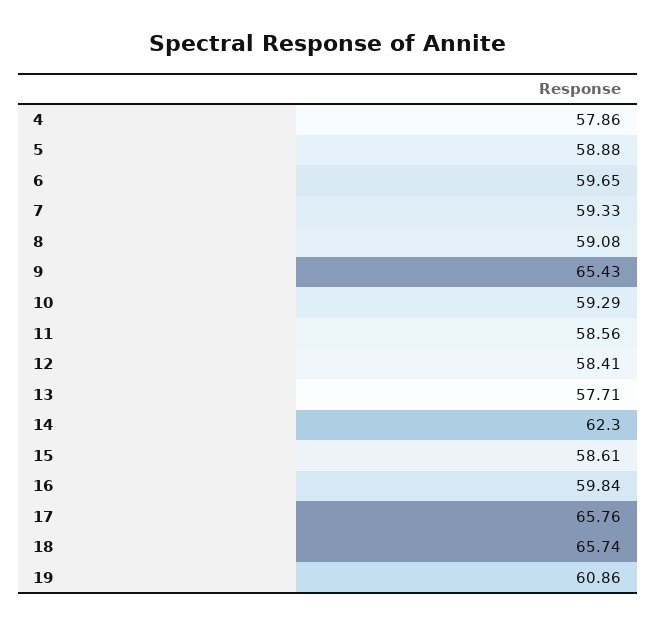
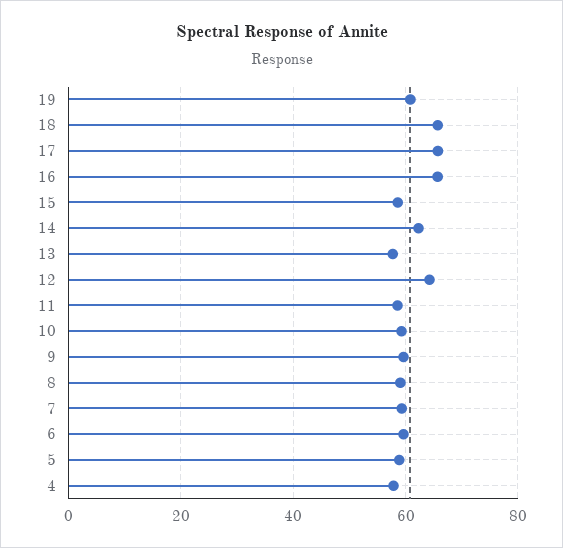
9: 65.43 -> 60
12: 58.41 -> 64
16: 59.84 -> 66

